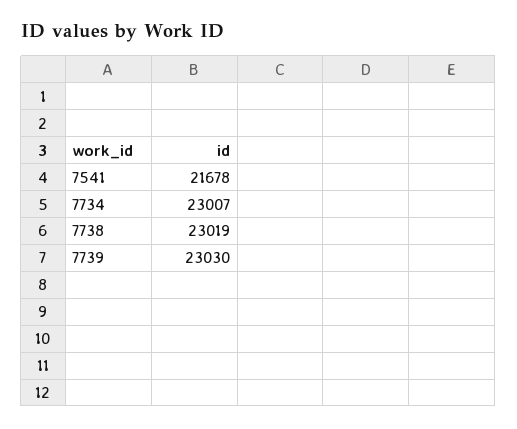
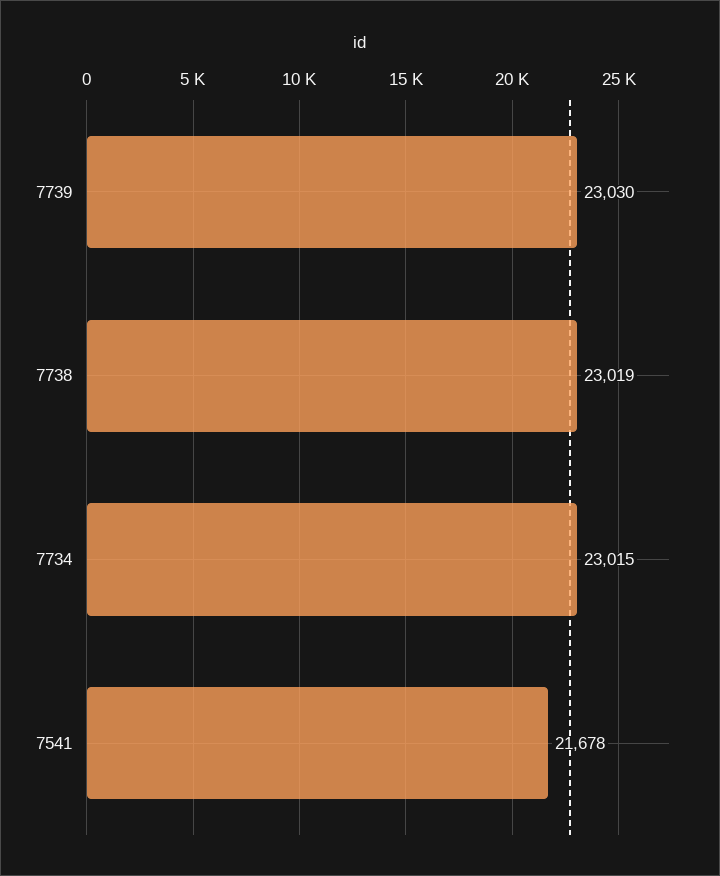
7734: 23007 -> 23015

